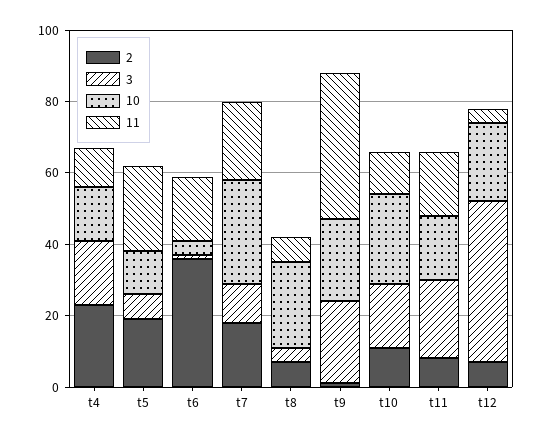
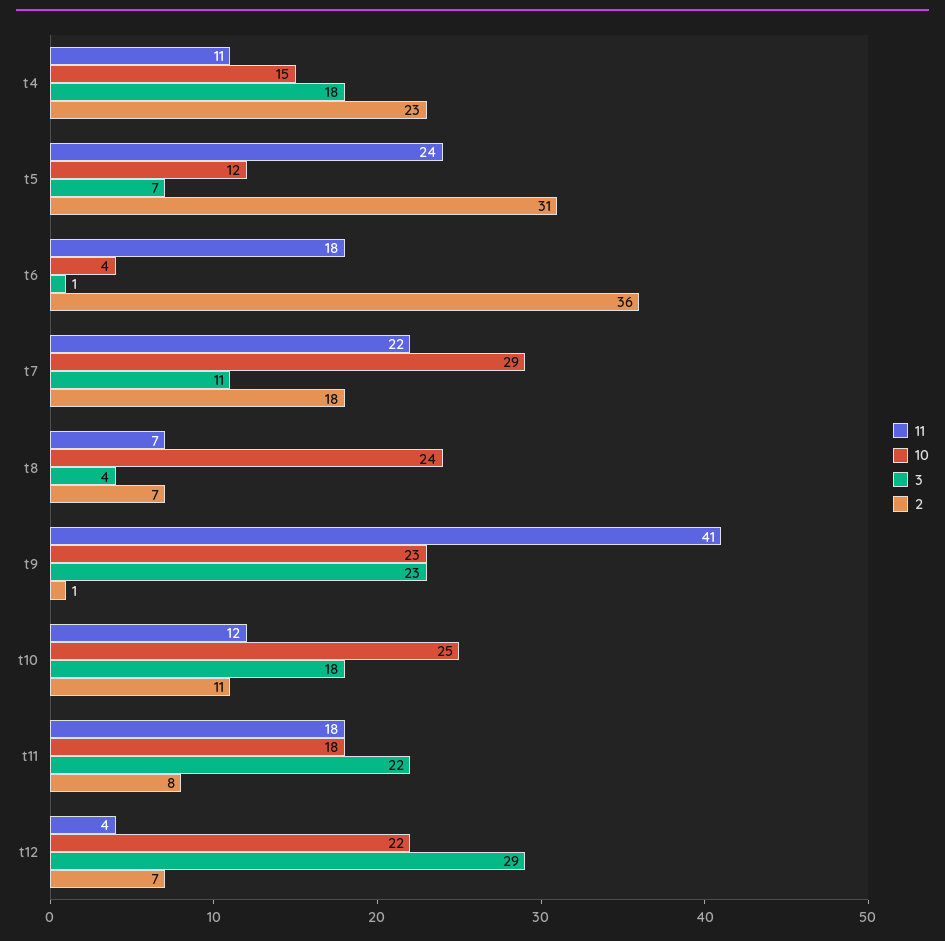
2, t5: 20 -> 31
3, t12: 45 -> 29

